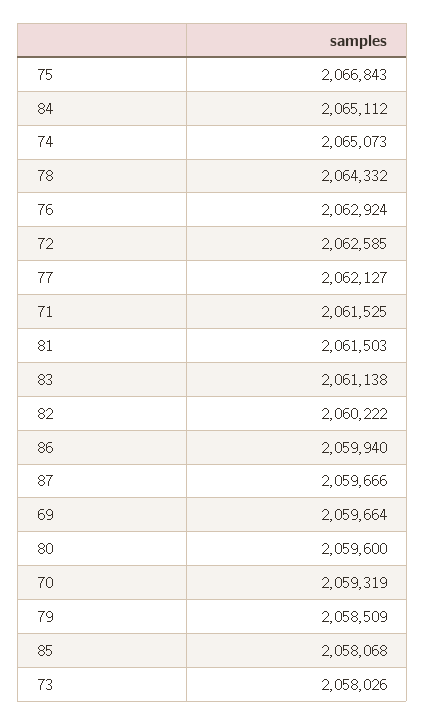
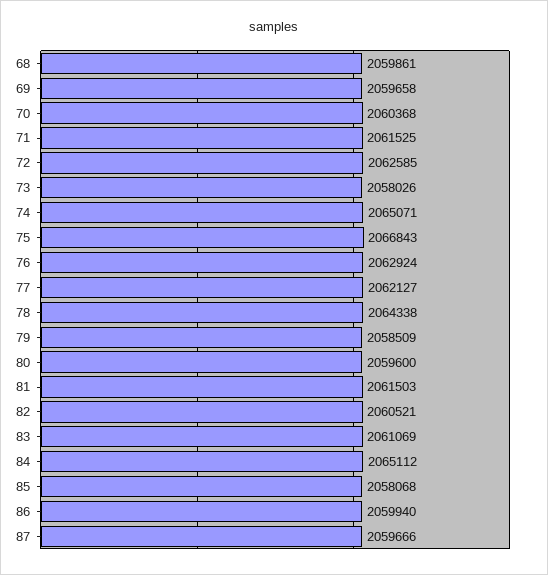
74: 2065073 -> 2065071
78: 2064332 -> 2064338
83: 2061138 -> 2061069
82: 2060222 -> 2060521
69: 2059664 -> 2059658
70: 2059319 -> 2060368
68: none -> 2059861

